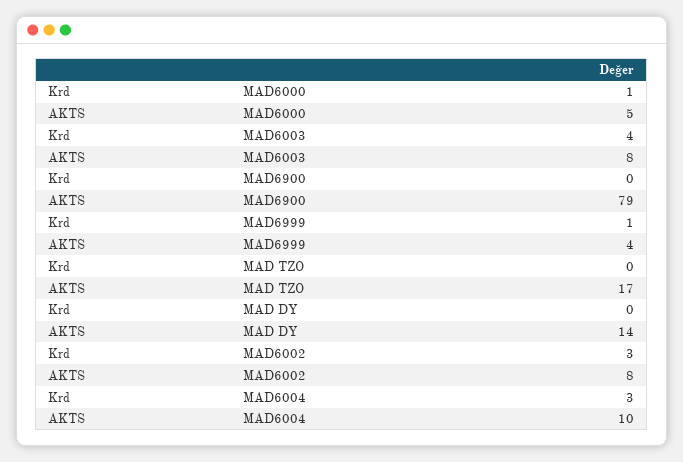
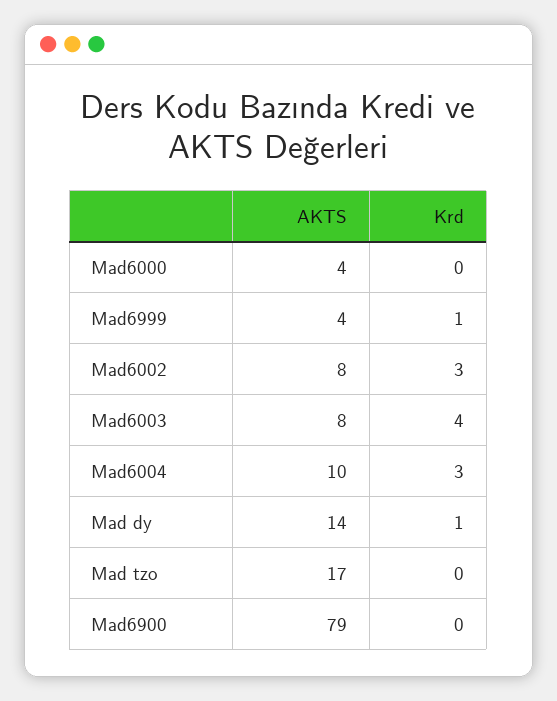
Krd, MAD6000: 1 -> 0
AKTS, MAD6000: 5 -> 4
Krd, MAD DY: 0 -> 1

